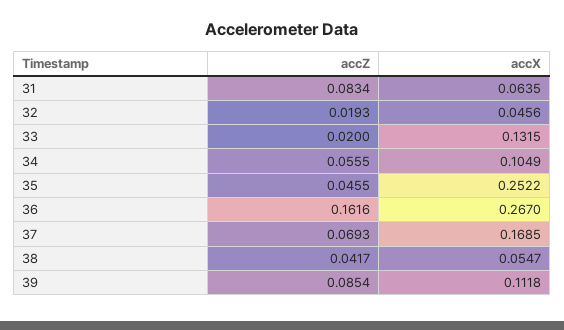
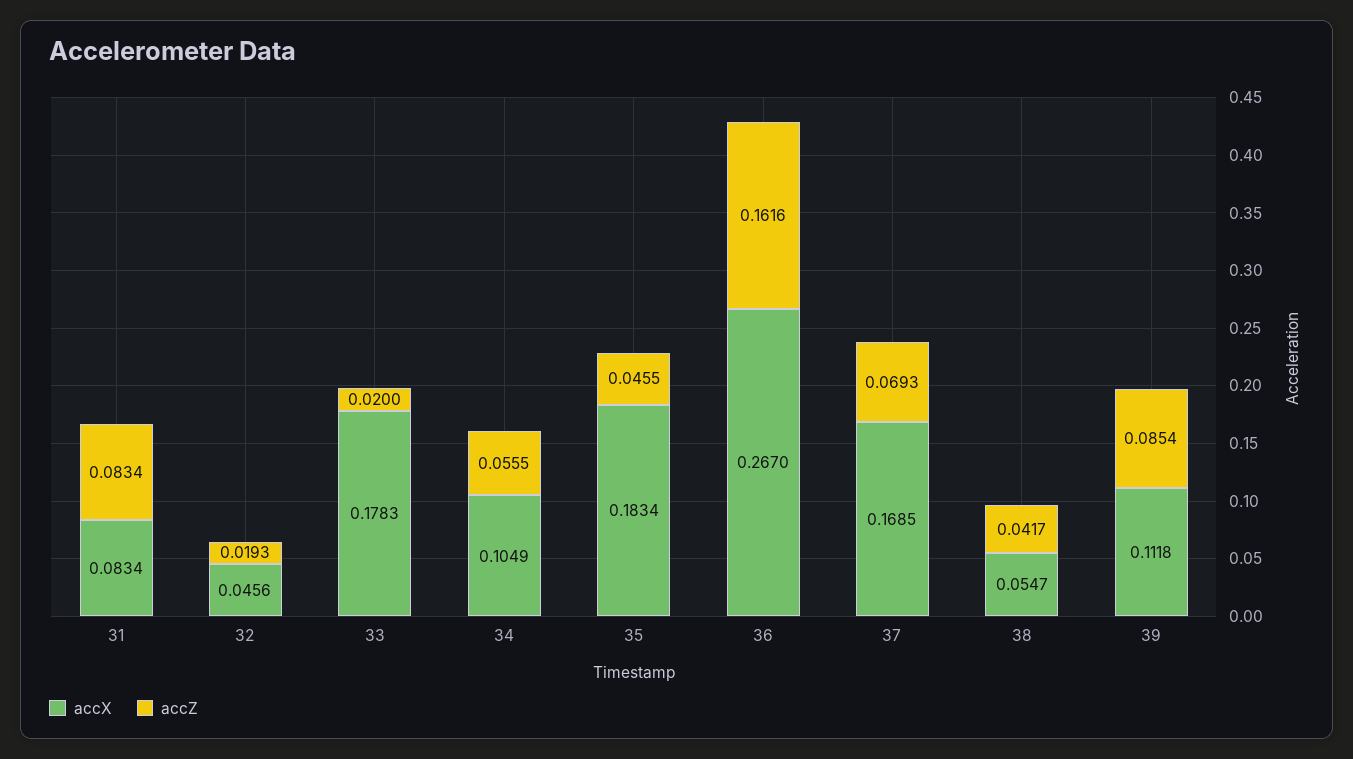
accX, 31: 0.0635 -> 0.0834
accX, 33: 0.1315 -> 0.1783
accX, 35: 0.2522 -> 0.1834

